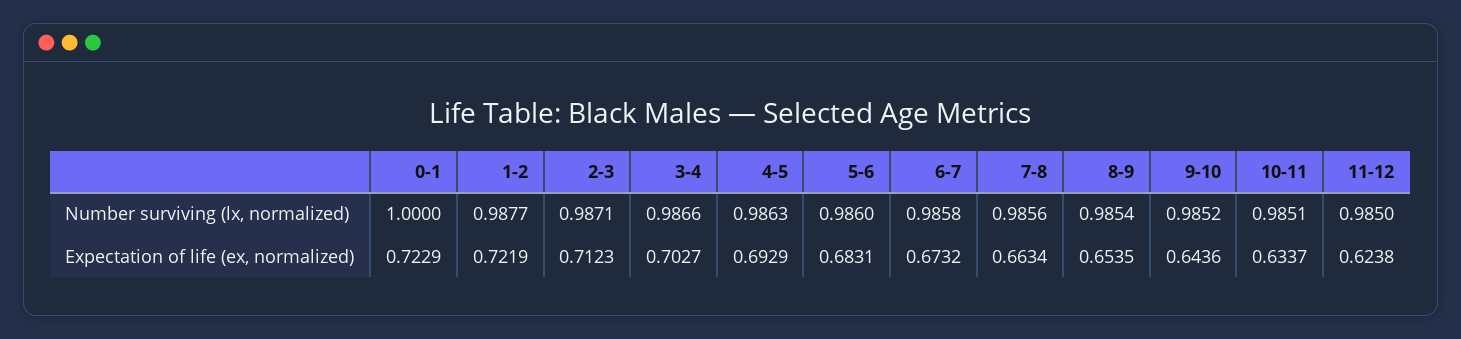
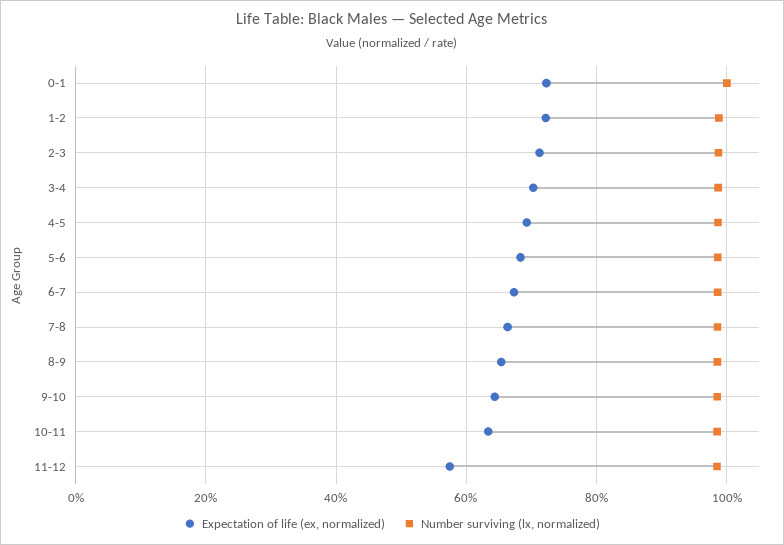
Expectation of life (ex, normalized), 11-12: 0.6238 -> 0.58

